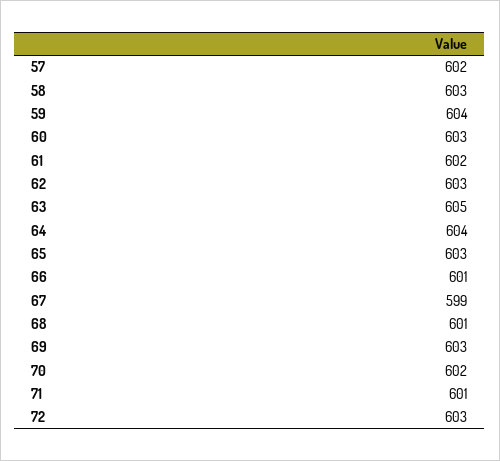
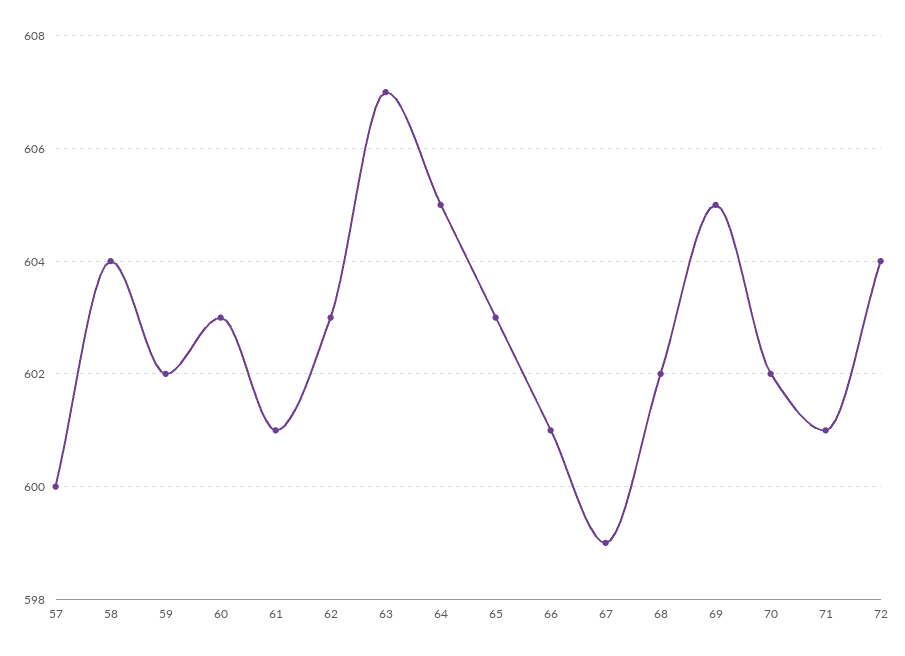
57: 602 -> 600
58: 603 -> 604
59: 604 -> 602
61: 602 -> 601
63: 605 -> 607
64: 604 -> 605
68: 601 -> 602
69: 603 -> 605
72: 603 -> 604

